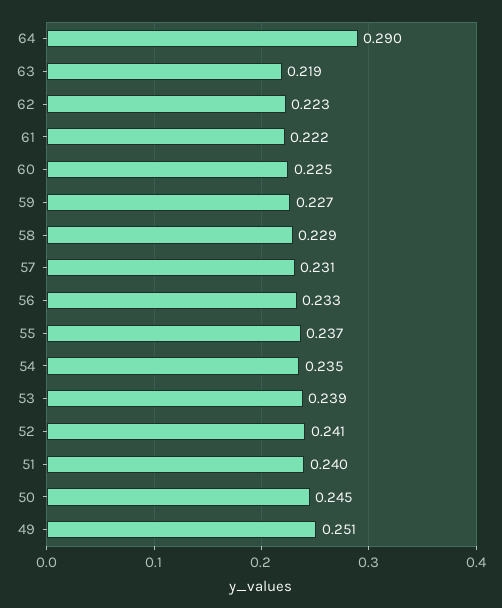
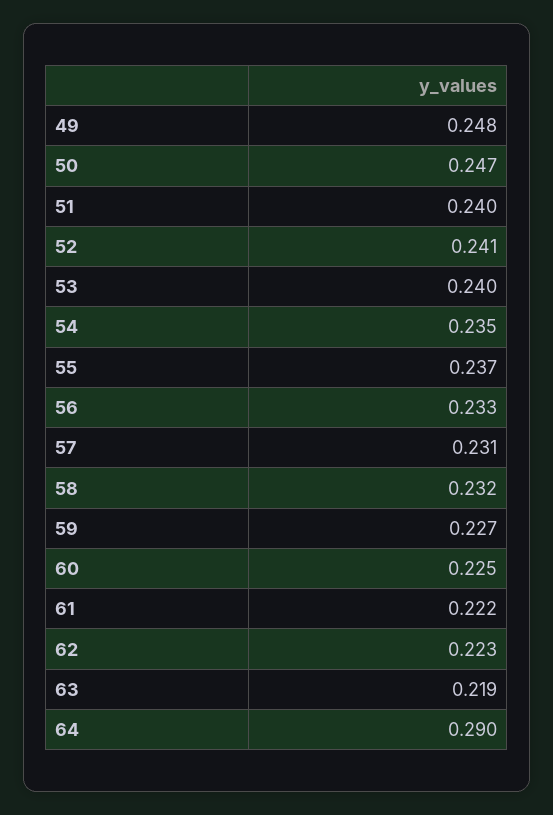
58: 0.229 -> 0.232
53: 0.239 -> 0.24
50: 0.245 -> 0.247
49: 0.251 -> 0.248

